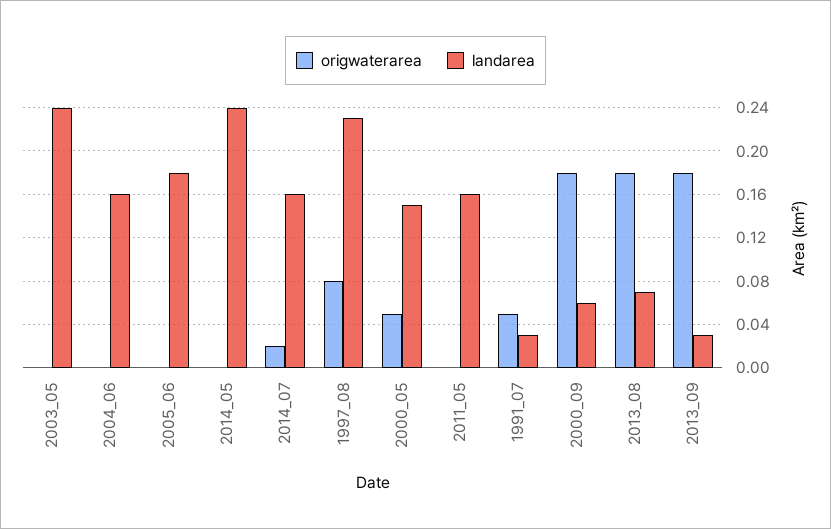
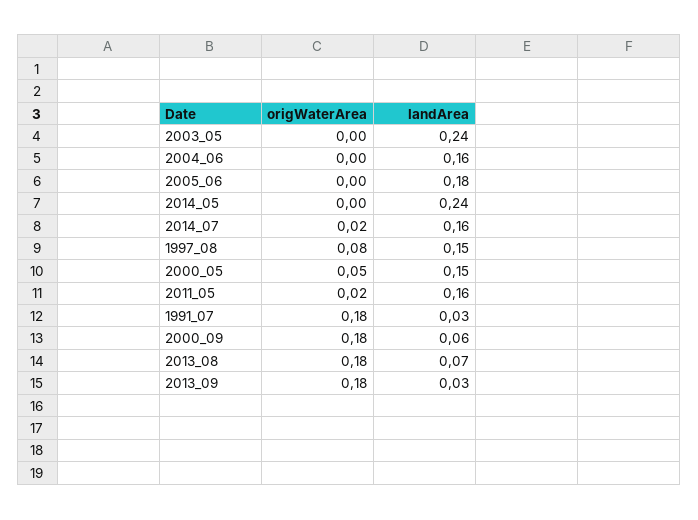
landarea, 1997_08: 0.23 -> 0.15
origwaterarea, 2011_05: 0 -> 0.02
origwaterarea, 1991_07: 0.05 -> 0.18

